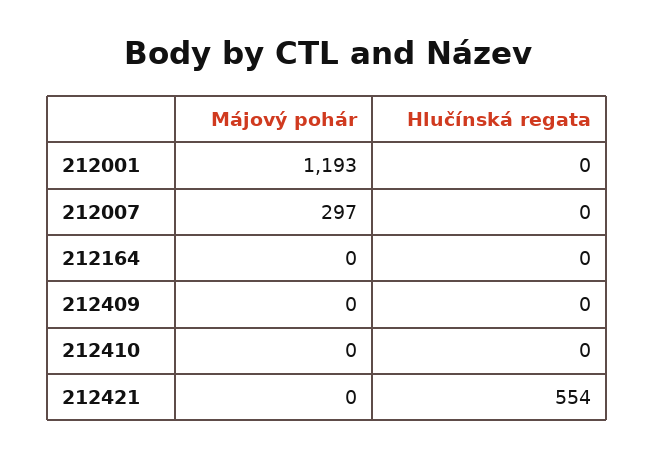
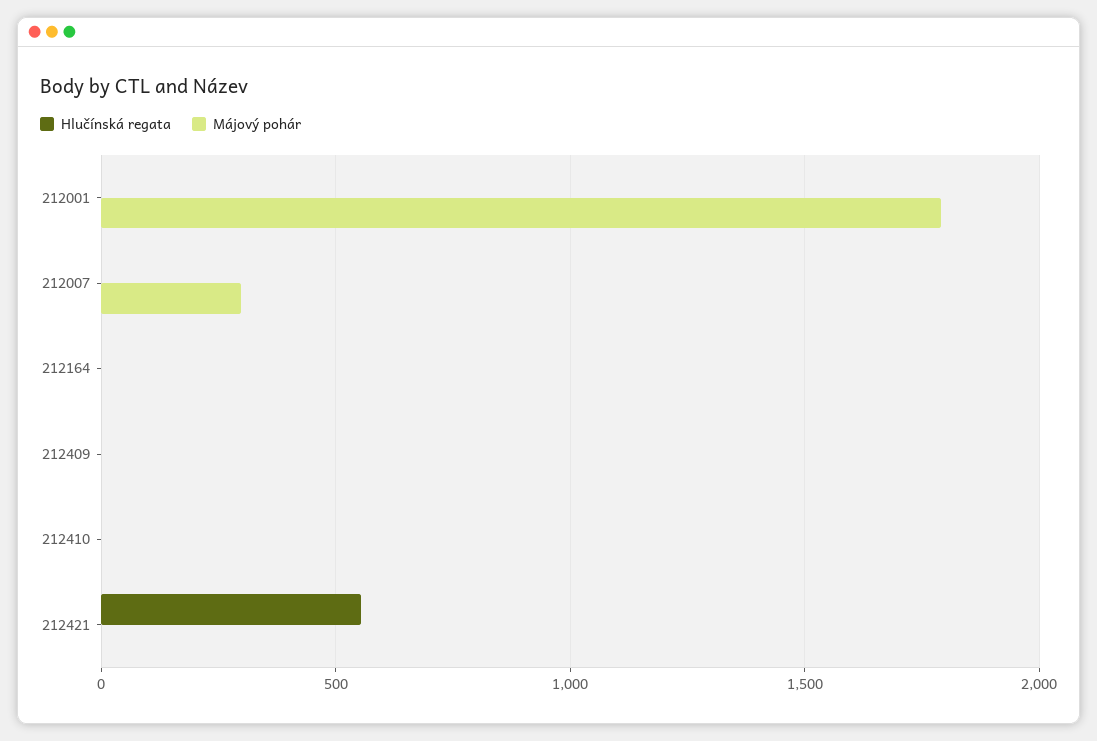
Májový pohár, 212001: 1193 -> 1800

